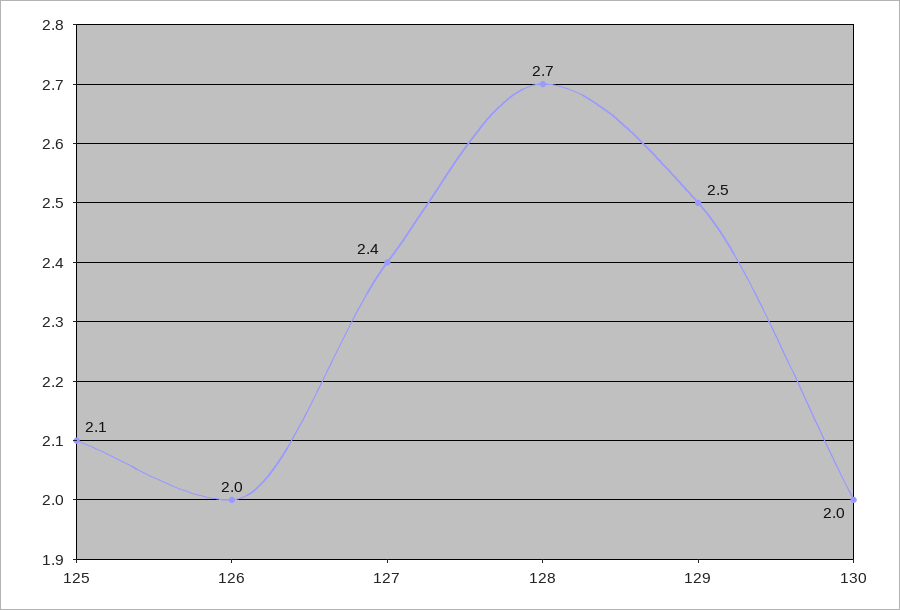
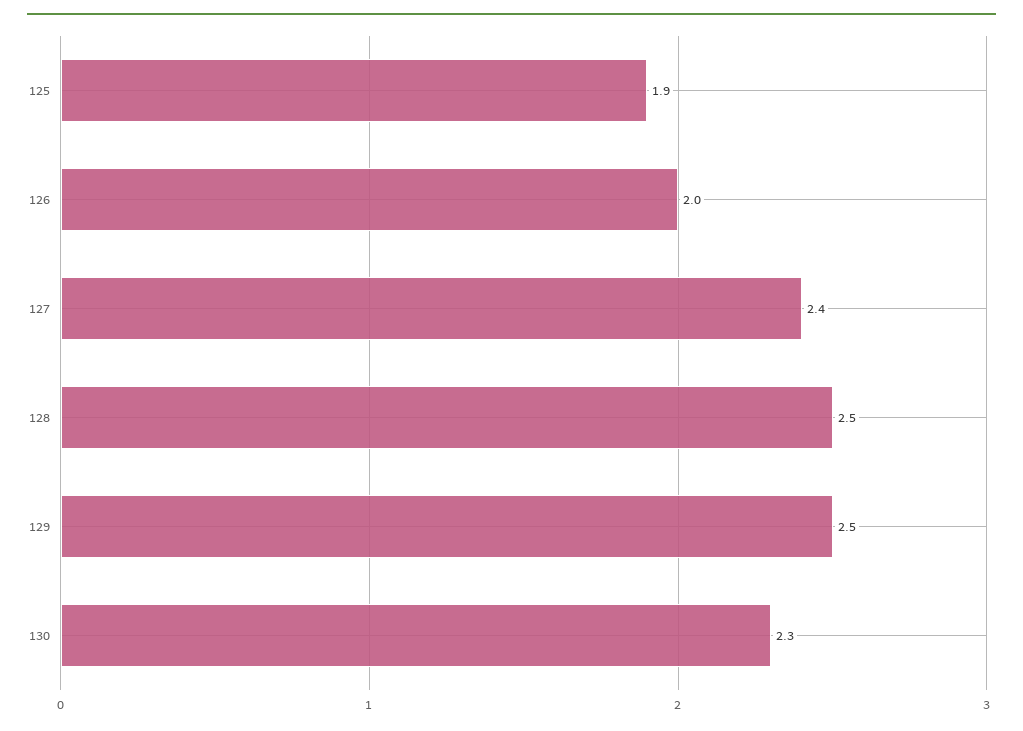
125: 2.1 -> 1.9
128: 2.7 -> 2.5
130: 2 -> 2.3

